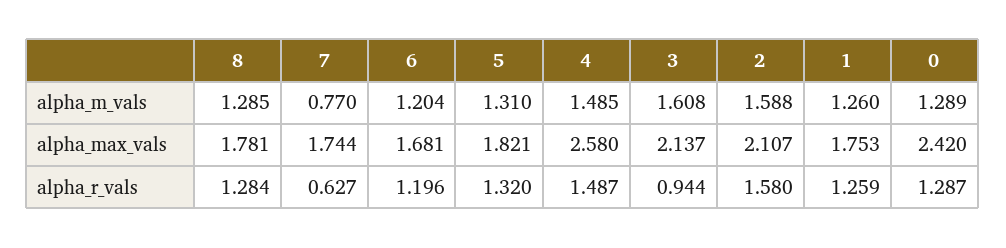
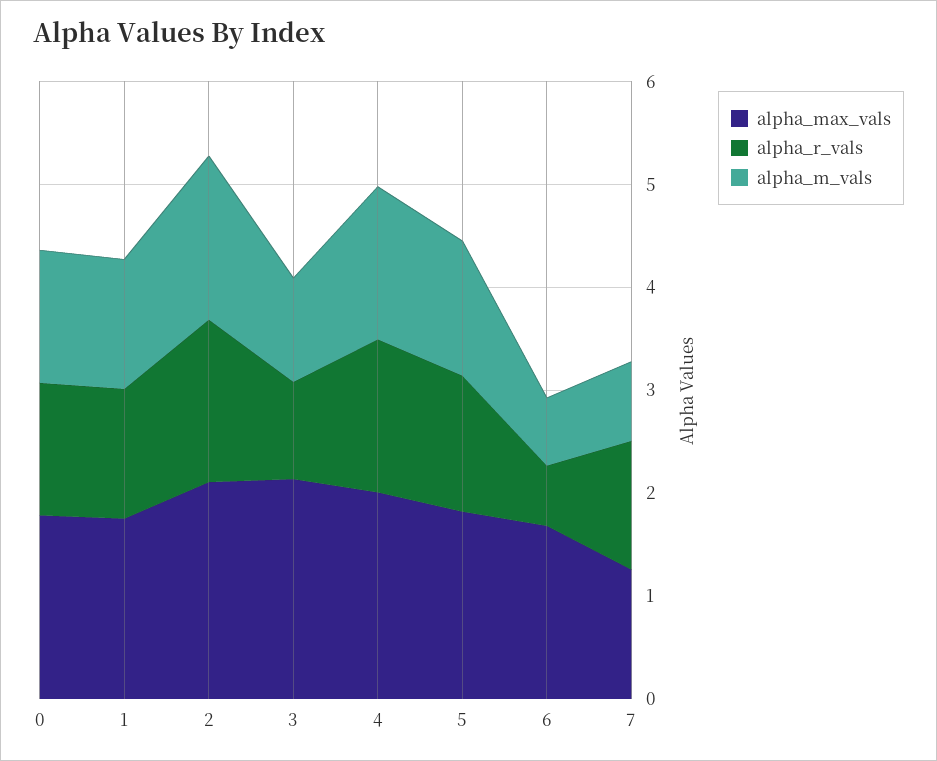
alpha_m_vals, 8: 1.285 -> none
alpha_m_vals, 6: 1.204 -> 0.6
alpha_m_vals, 3: 1.608 -> 1
alpha_max_vals, 8: 1.781 -> none
alpha_max_vals, 7: 1.744 -> 1.2
alpha_max_vals, 4: 2.58 -> 2
alpha_max_vals, 0: 2.42 -> 1.8
alpha_r_vals, 8: 1.284 -> none
alpha_r_vals, 7: 0.627 -> 1.2
alpha_r_vals, 6: 1.196 -> 0.6

